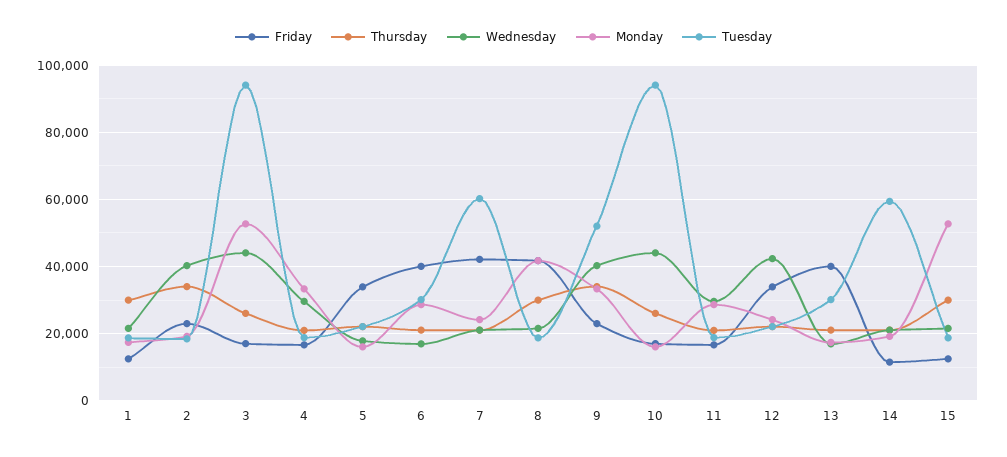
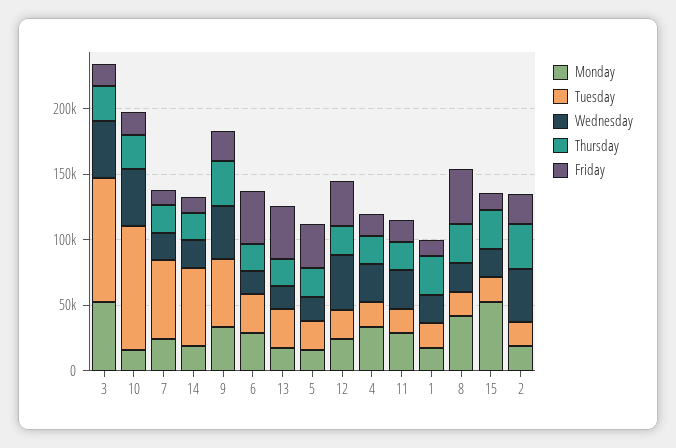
Friday, 7: 42000 -> 10000

